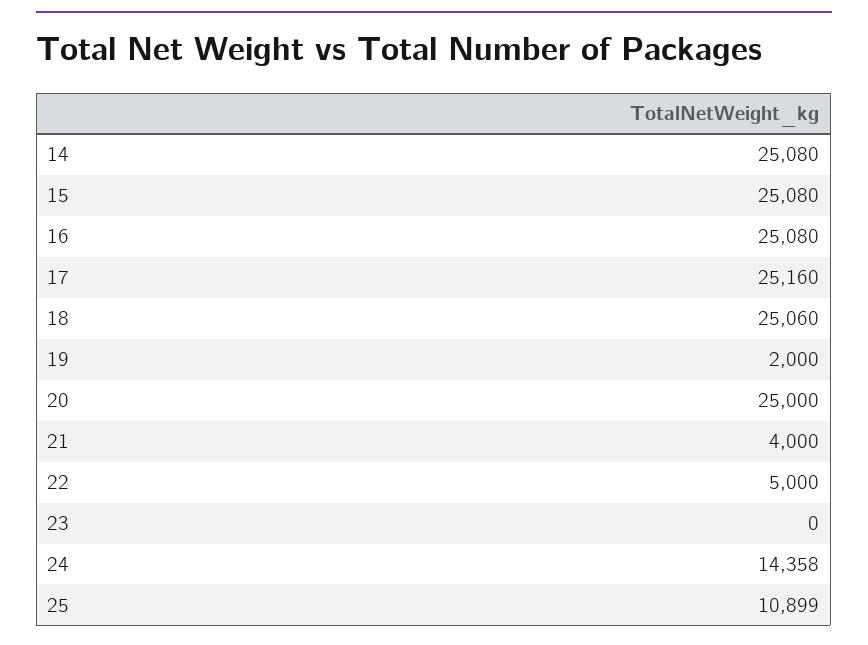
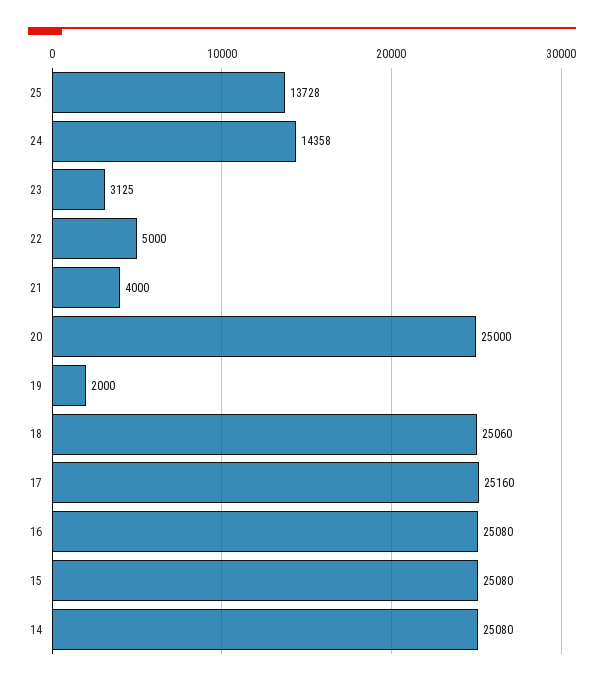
23: 0 -> 3125
25: 10899 -> 13728

